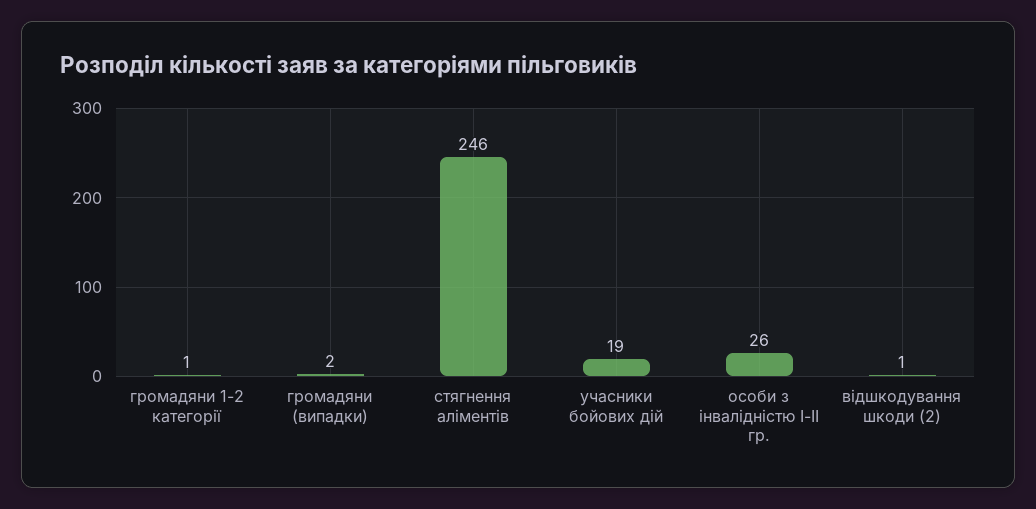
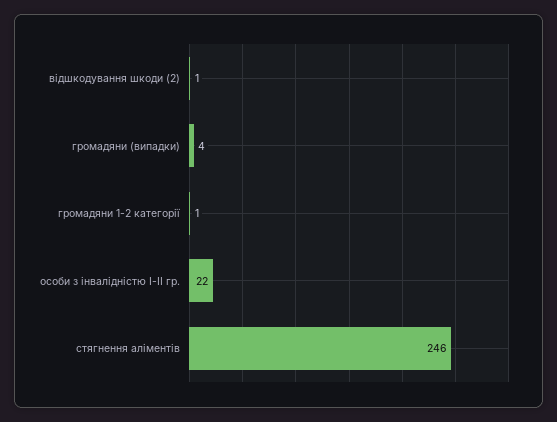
громадяни (випадки): 2 -> 4
учасники бойових дій: 19 -> none
особи з інвалідністю I-II гр.: 26 -> 22

